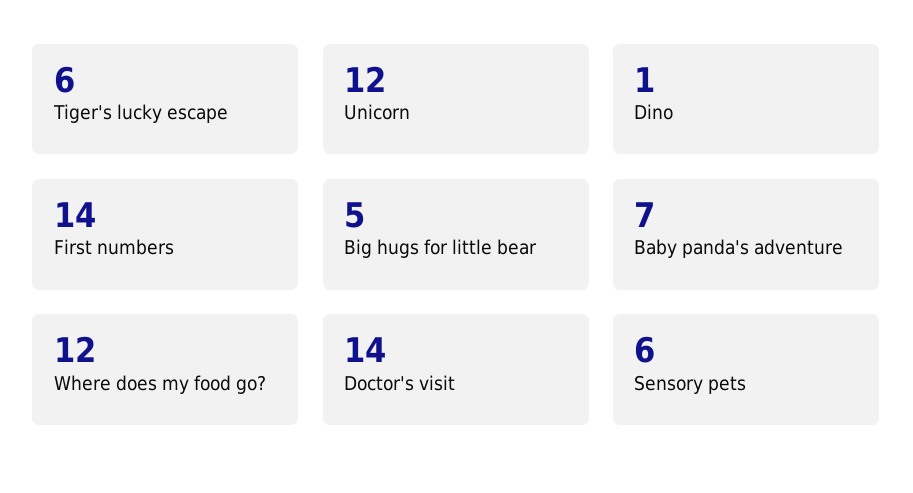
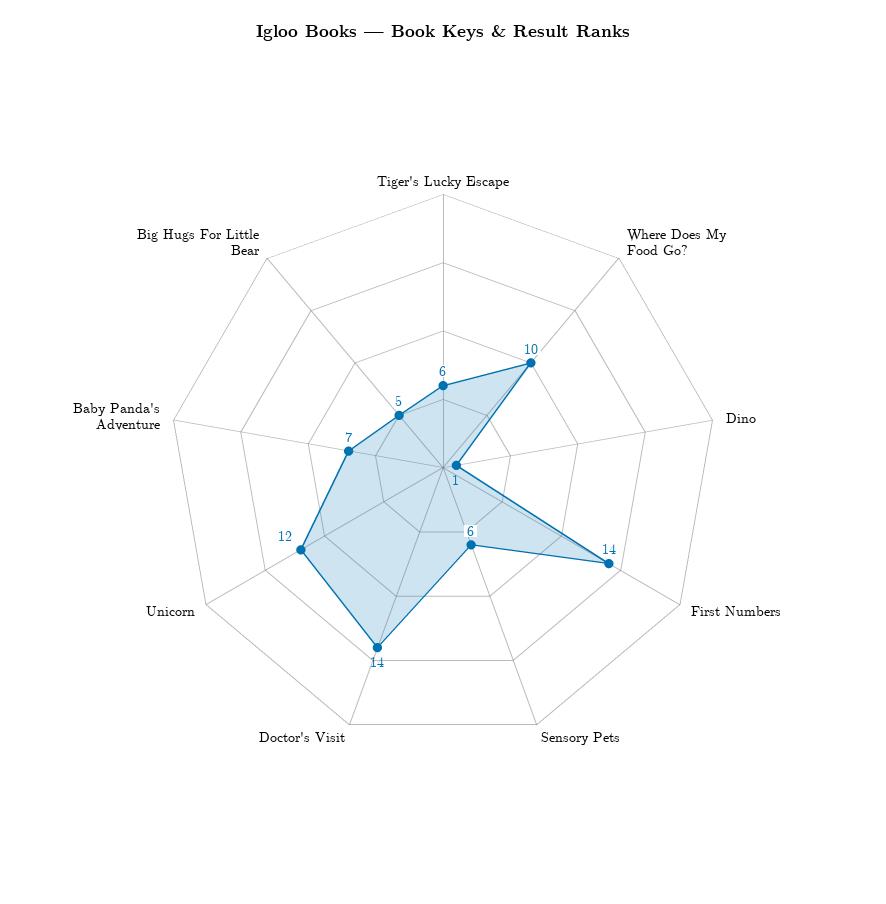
Where does my food go?: 12 -> 10

